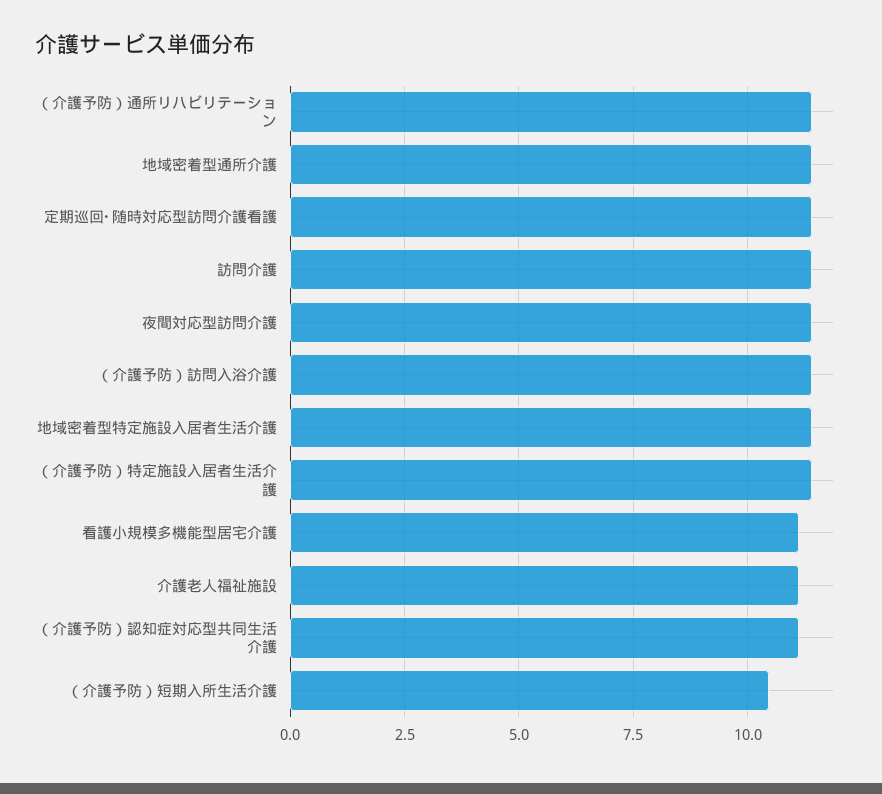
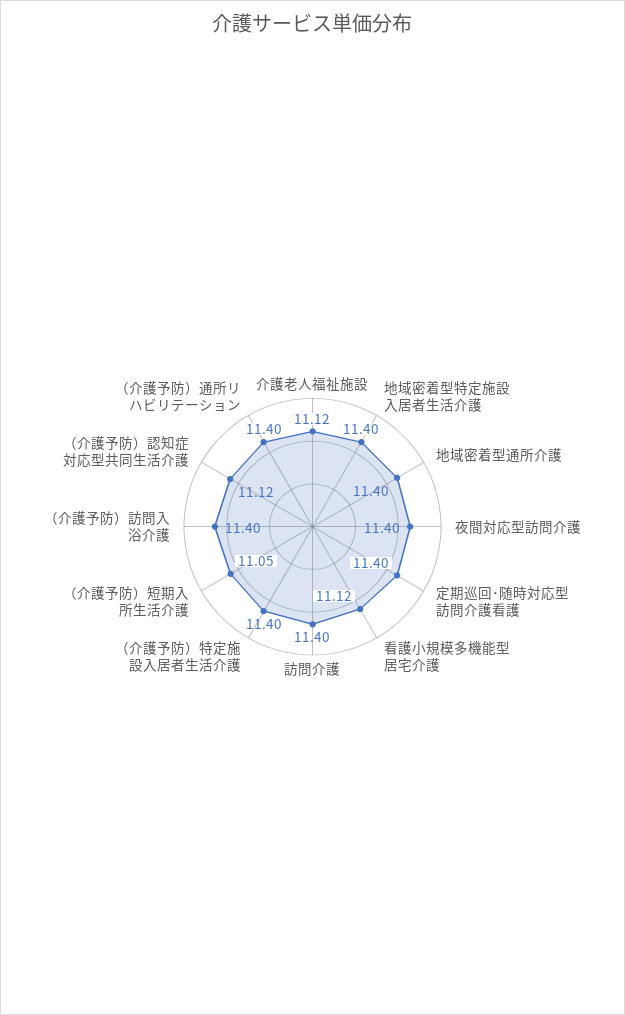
（介護予防）短期入所生活介護: 10.5 -> 11.05

